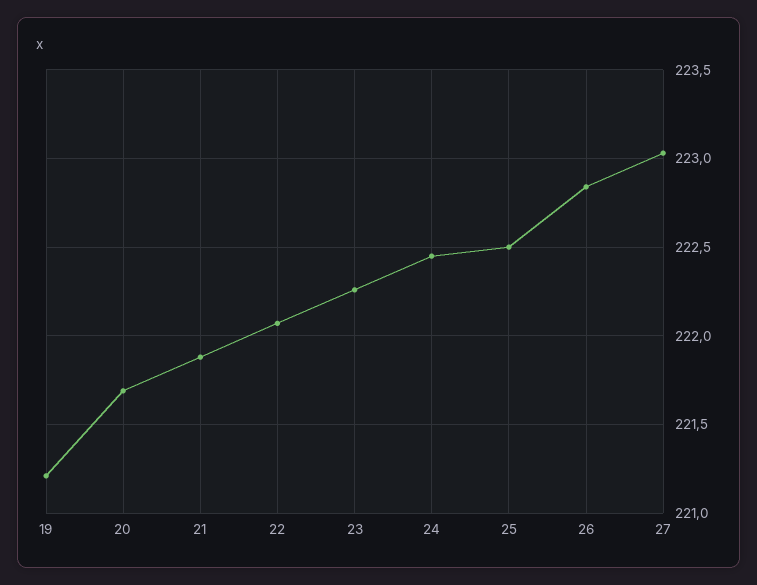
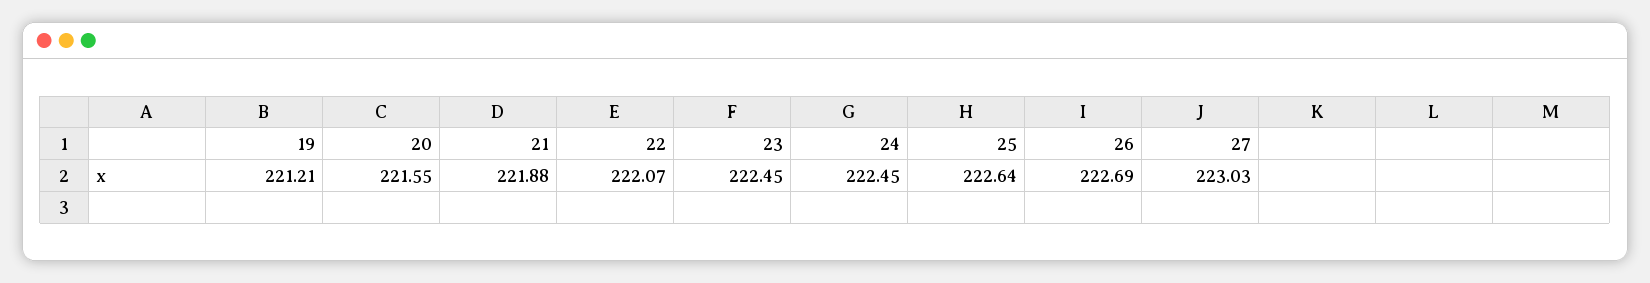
20: 221.7 -> 221.55
23: 222.25 -> 222.45
25: 222.5 -> 222.64
26: 222.85 -> 222.69

